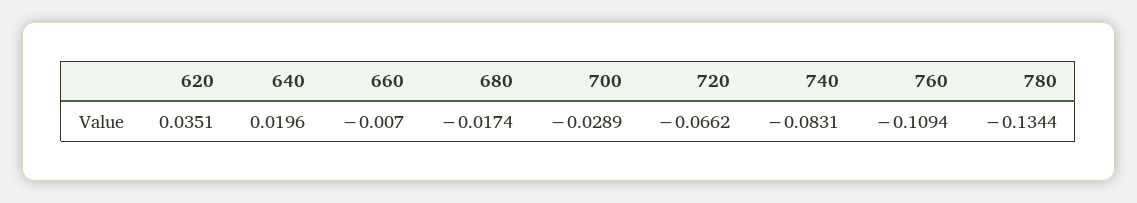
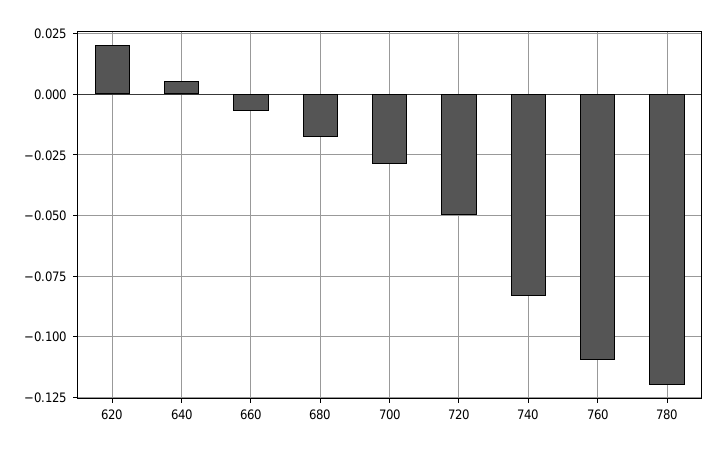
620: 0.0351 -> 0.02
640: 0.0196 -> 0.005
720: -0.0662 -> -0.05
780: -0.1344 -> -0.12

